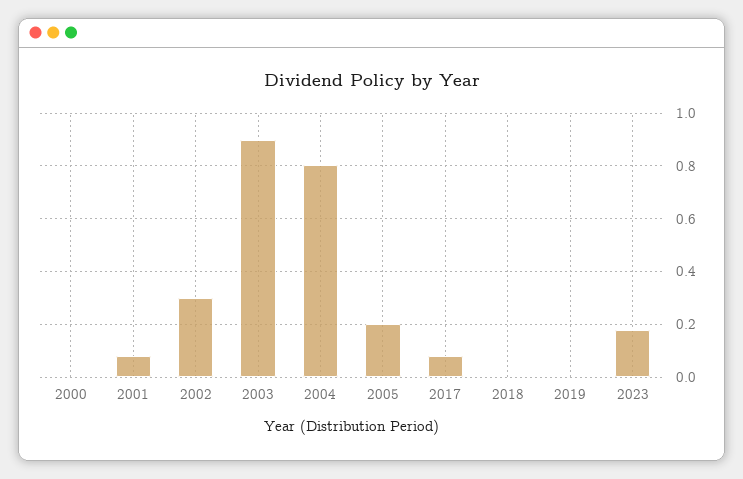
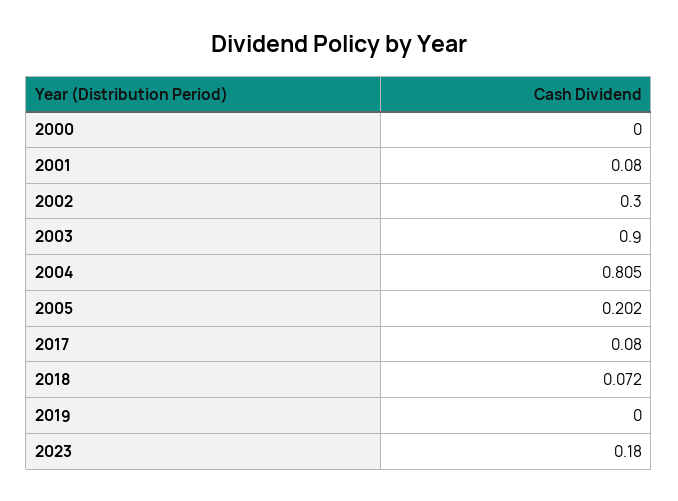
2018: 0 -> 0.072

